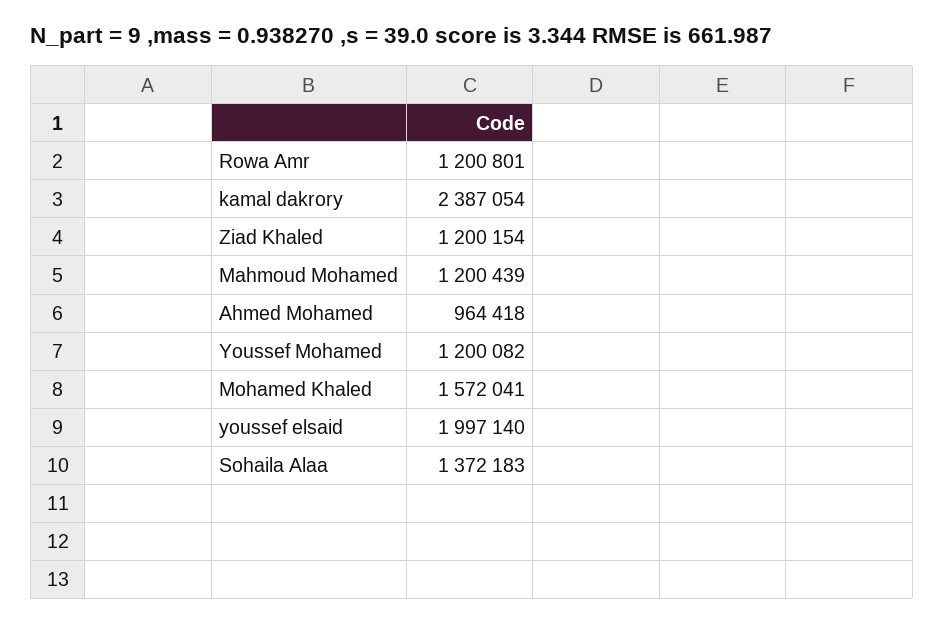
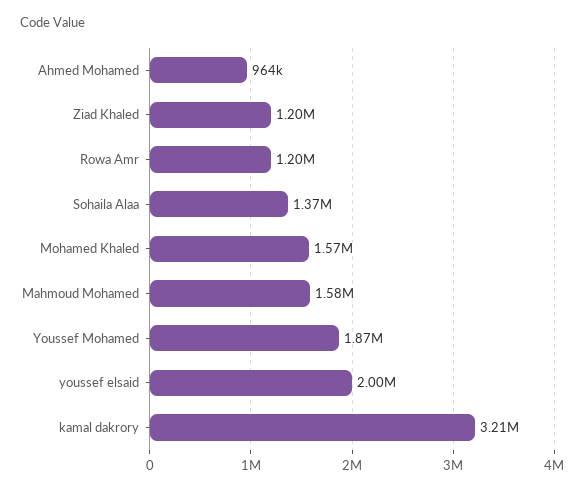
kamal dakrory: 2387054 -> 3210000
Mahmoud Mohamed: 1200439 -> 1580000
Youssef Mohamed: 1200082 -> 1870000

